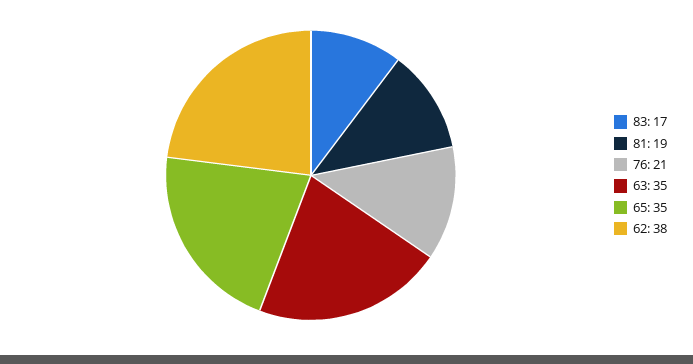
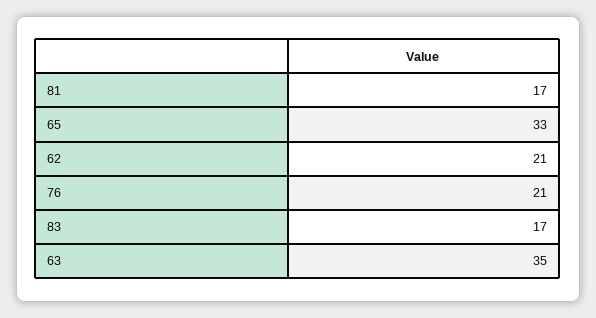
81: 19 -> 17
65: 35 -> 33
62: 38 -> 21

